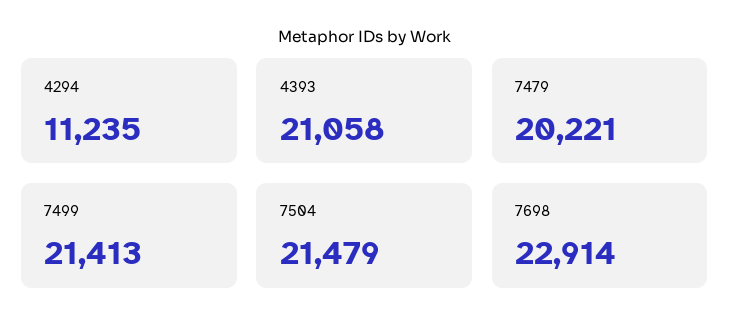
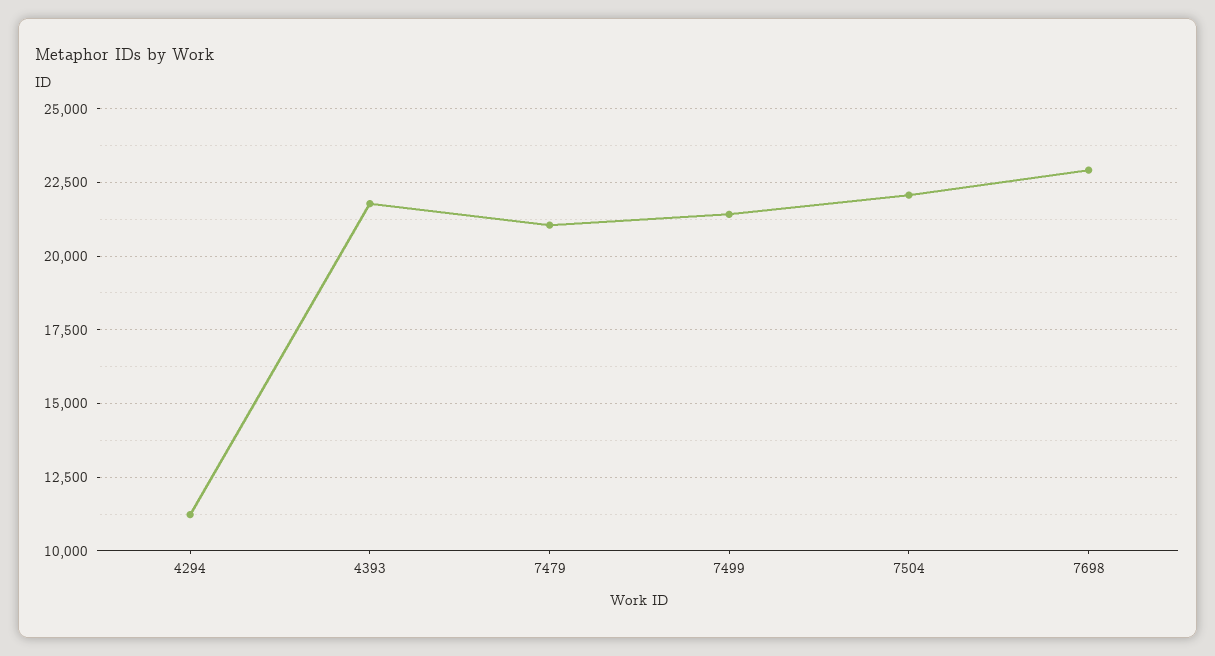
4393: 21058 -> 21750
7479: 20221 -> 21000
7504: 21479 -> 22000

